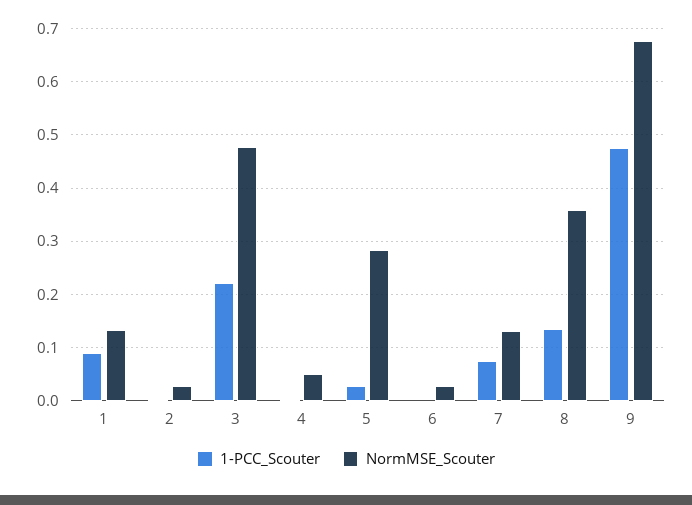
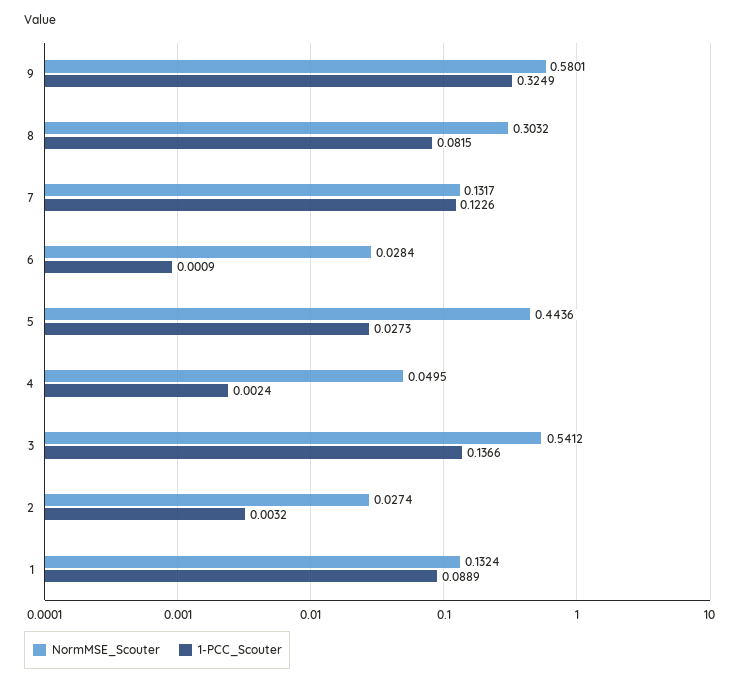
1-PCC_Scouter, 3: 0.22 -> 0.1366
NormMSE_Scouter, 3: 0.48 -> 0.5412
NormMSE_Scouter, 5: 0.28 -> 0.4436
1-PCC_Scouter, 7: 0.08 -> 0.1226
1-PCC_Scouter, 8: 0.14 -> 0.0815
NormMSE_Scouter, 8: 0.36 -> 0.3032
1-PCC_Scouter, 9: 0.48 -> 0.3249
NormMSE_Scouter, 9: 0.68 -> 0.5801

